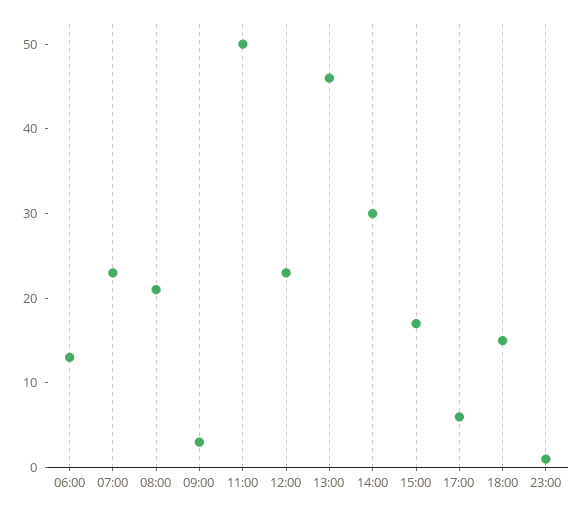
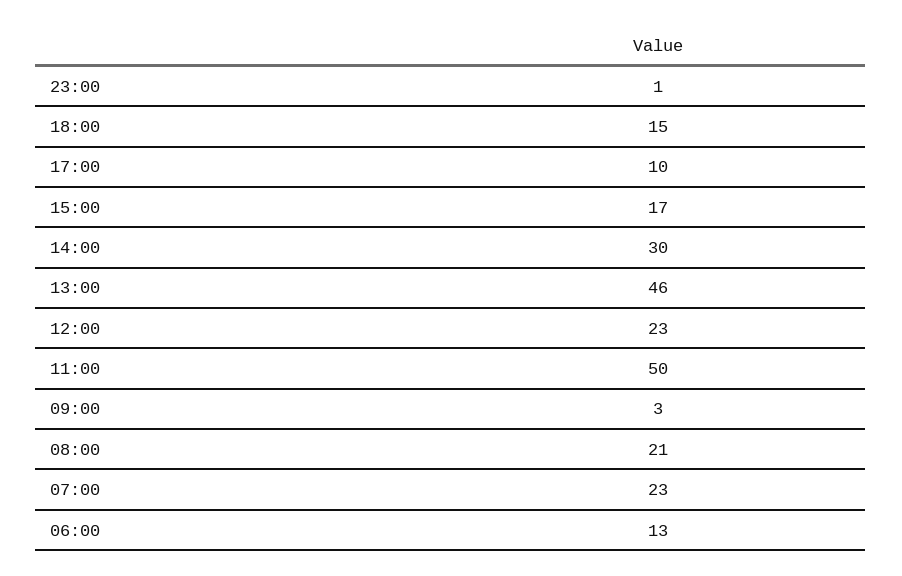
17:00: 6 -> 10

